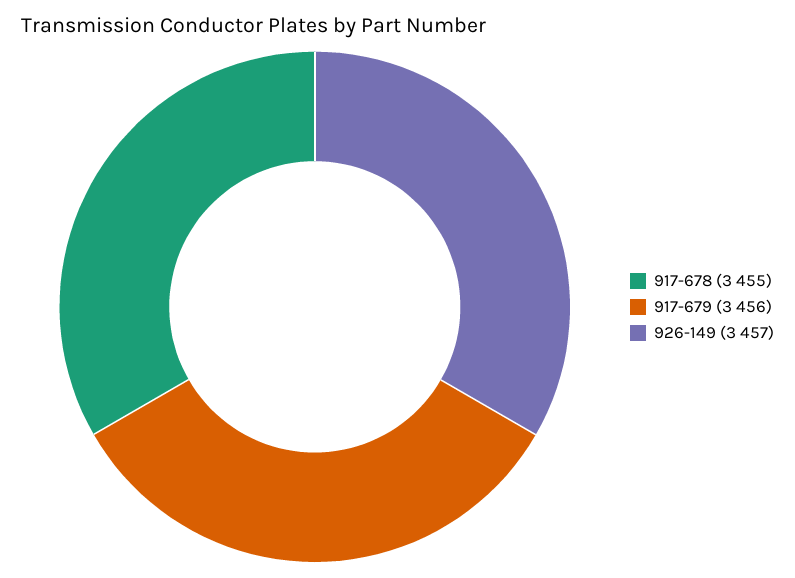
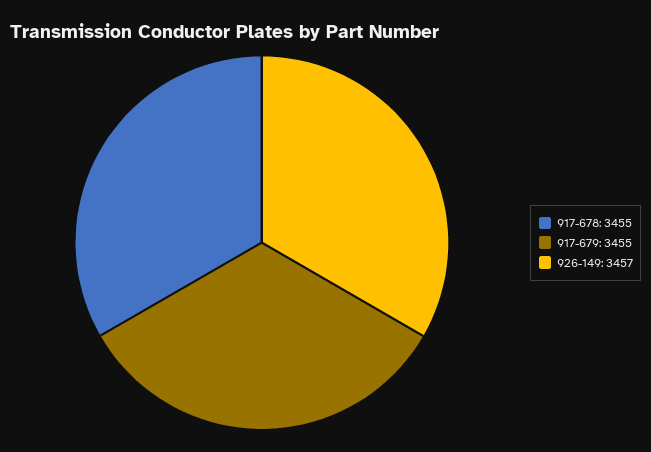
917-679: 3456 -> 3455

